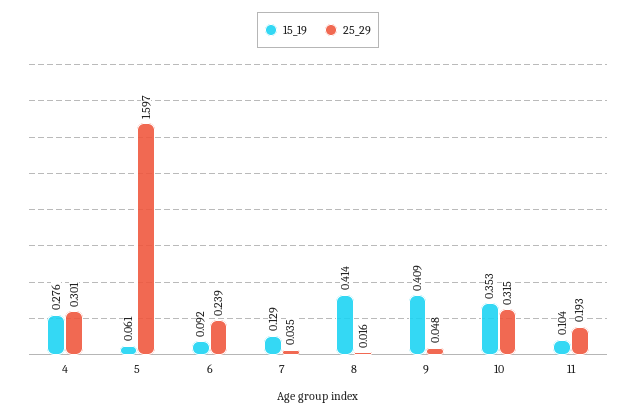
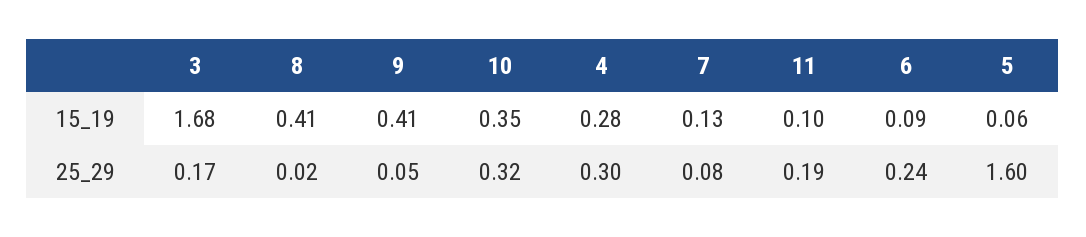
25_29, 7: 0.035 -> 0.08
15_19, 3: none -> 1.68
25_29, 3: none -> 0.17

